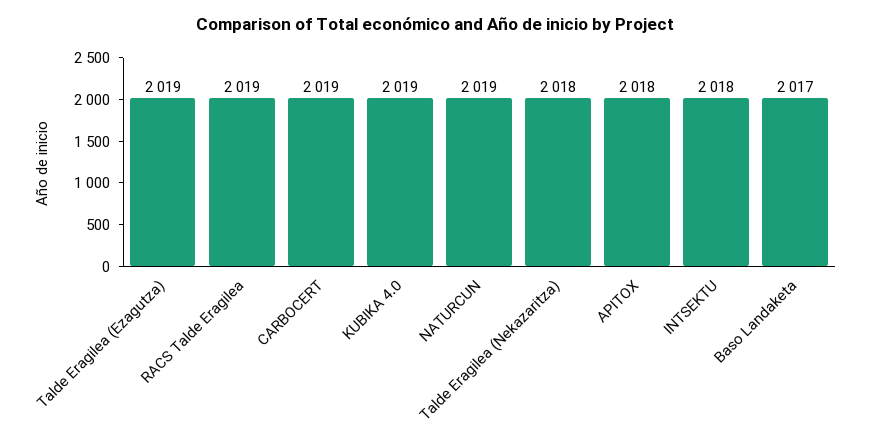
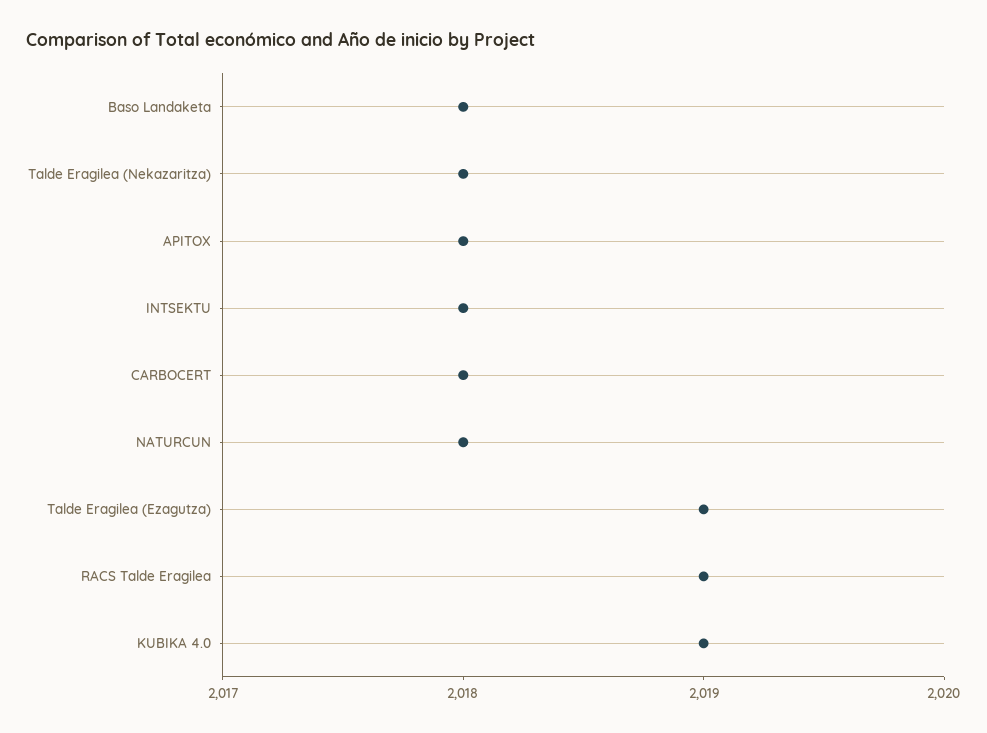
CARBOCERT: 2019 -> 2018
NATURCUN: 2019 -> 2018
Baso Landaketa: 2017 -> 2018

